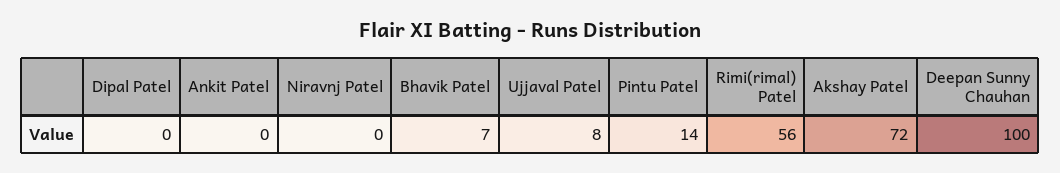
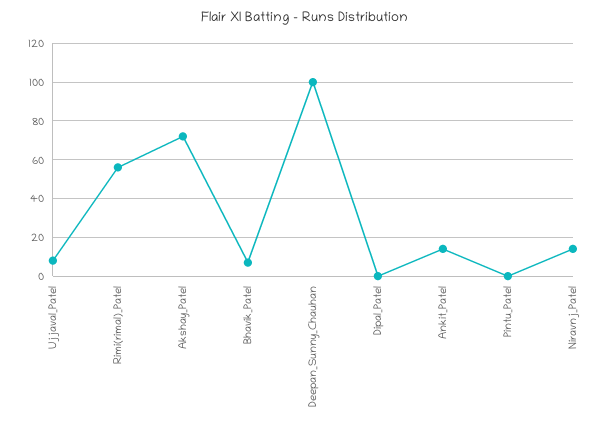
Ankit Patel: 0 -> 15
Niravnj Patel: 0 -> 15
Pintu Patel: 14 -> 0

